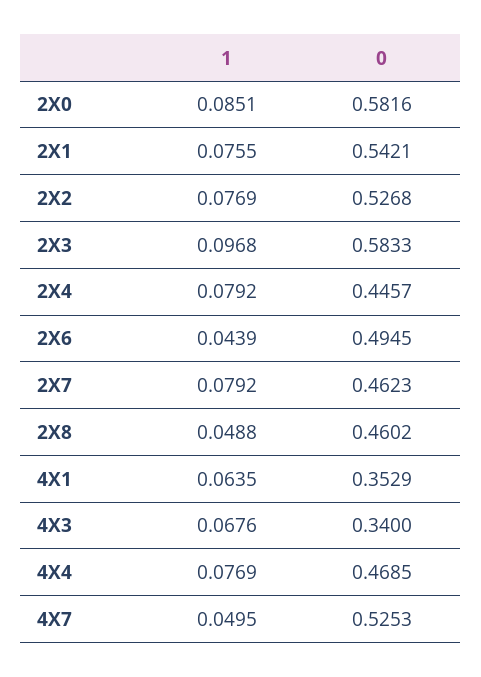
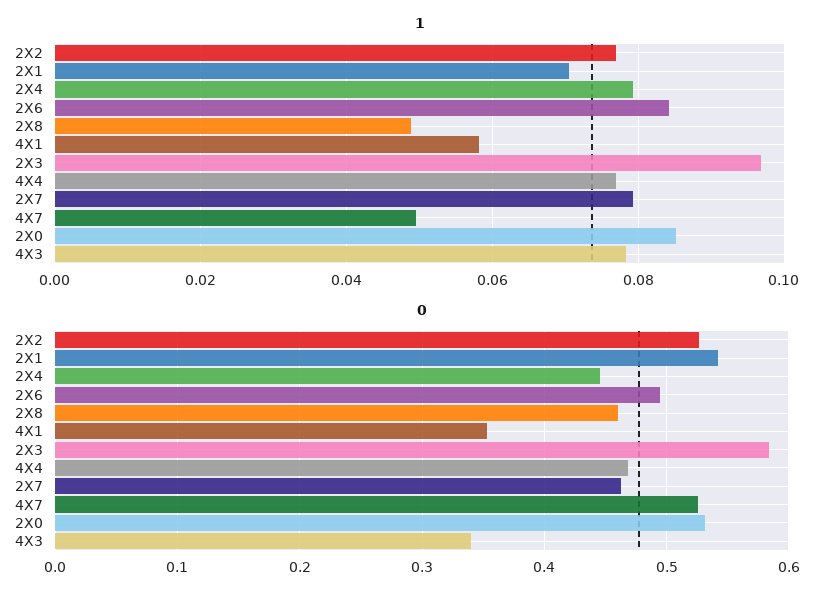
0, 2X0: 0.5816 -> 0.53
1, 2X1: 0.0755 -> 0.07
1, 2X6: 0.0439 -> 0.084
1, 4X1: 0.0635 -> 0.058
1, 4X3: 0.0676 -> 0.078

